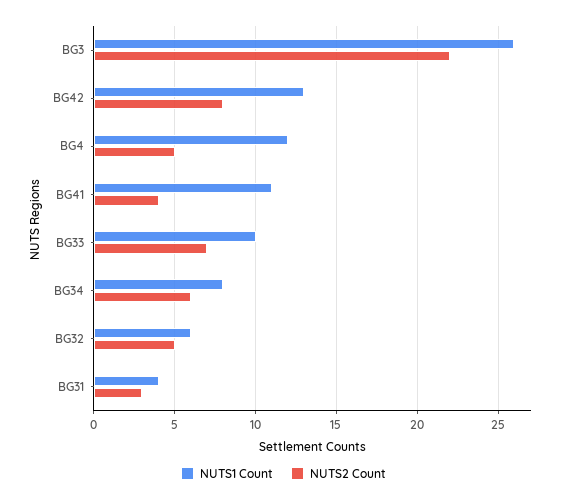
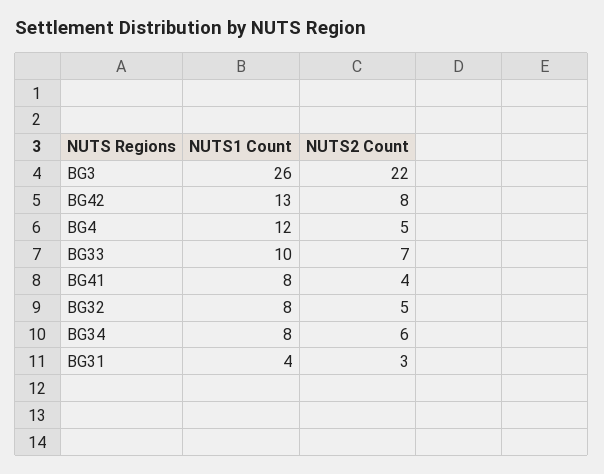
NUTS1 Count, BG41: 11 -> 8
NUTS1 Count, BG32: 6 -> 8

